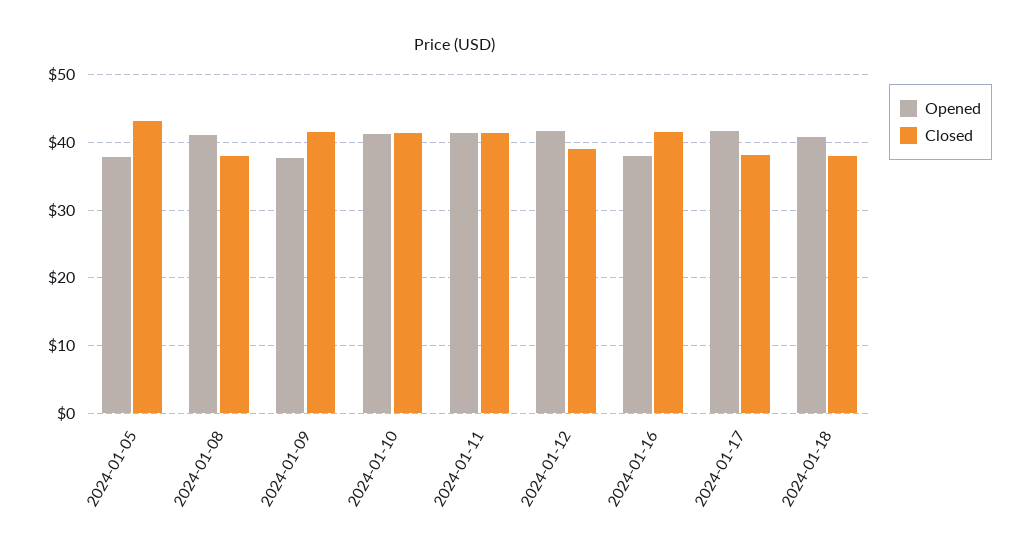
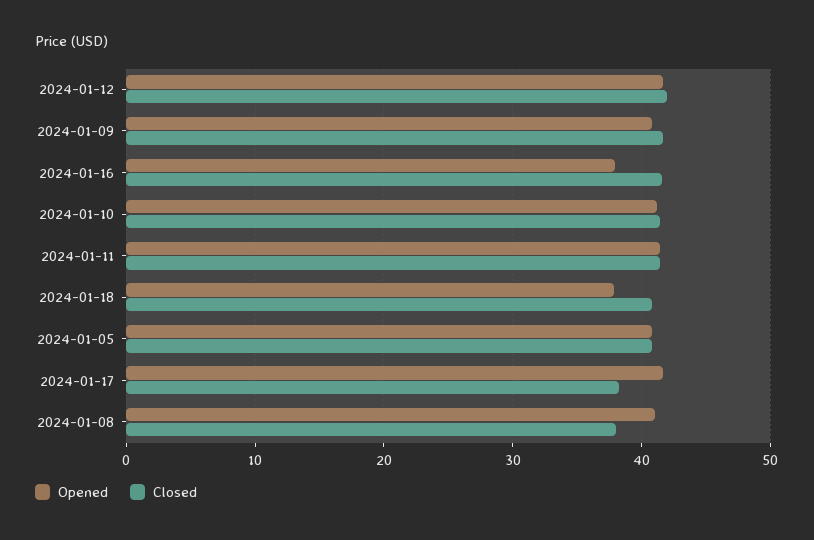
Opened, 2024-01-05: 38 -> 41
Closed, 2024-01-05: 43 -> 41
Opened, 2024-01-09: 38 -> 41
Closed, 2024-01-12: 39 -> 42
Opened, 2024-01-18: 41 -> 38
Closed, 2024-01-18: 38 -> 41

